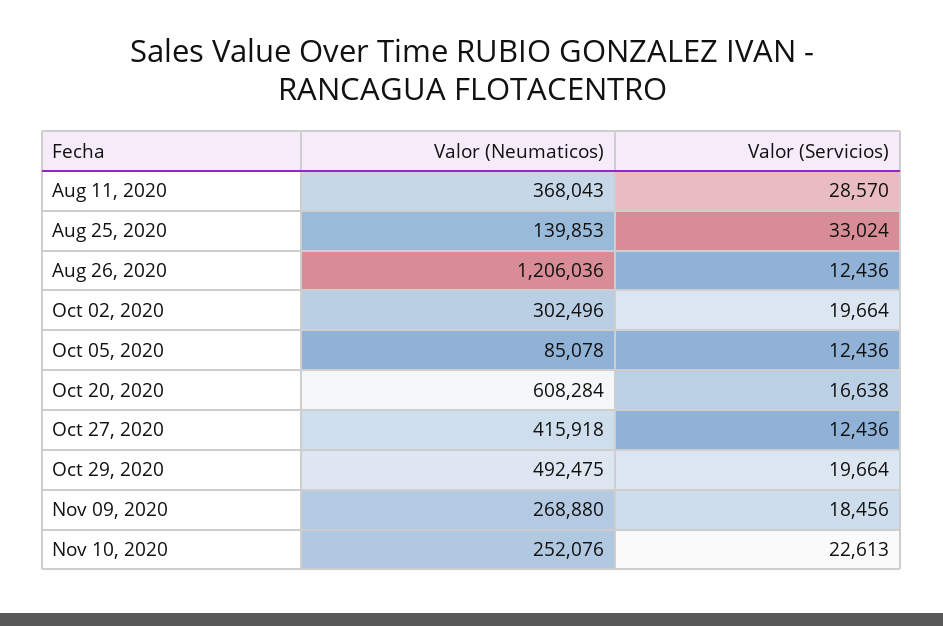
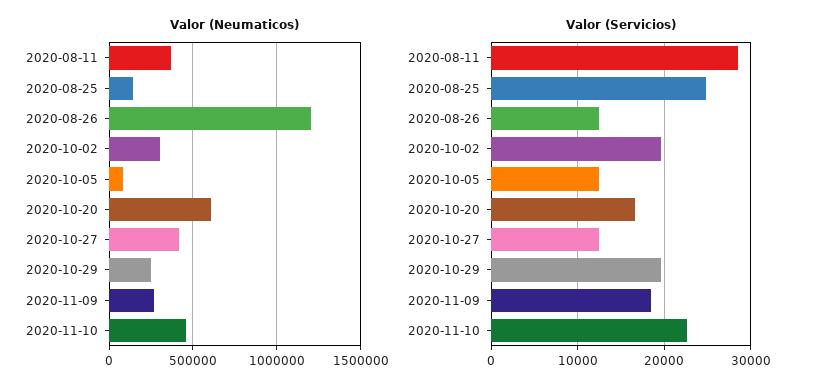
Valor (Servicios), Aug 25, 2020: 33024 -> 25000
Valor (Neumaticos), Oct 29, 2020: 492475 -> 250000
Valor (Neumaticos), Nov 10, 2020: 252076 -> 450000

